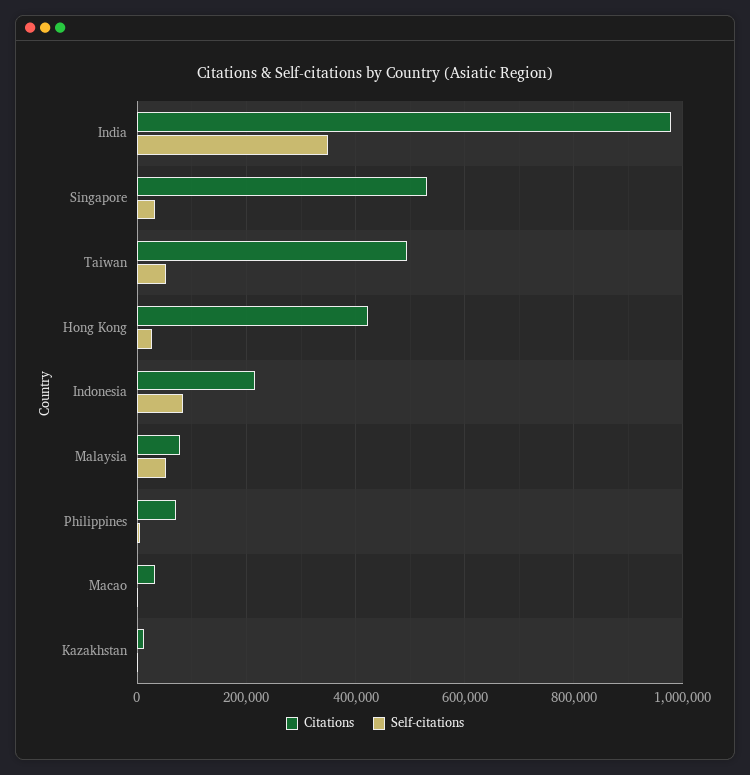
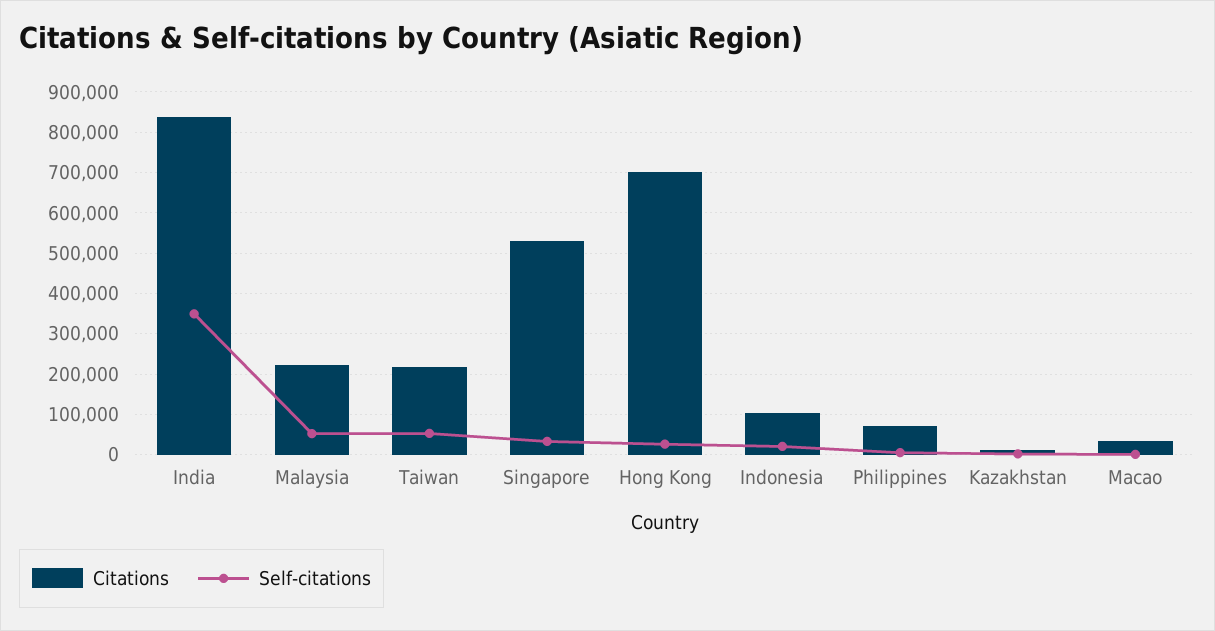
Citations, India: 980000 -> 840000
Citations, Taiwan: 500000 -> 220000
Citations, Hong Kong: 420000 -> 700000
Citations, Indonesia: 220000 -> 100000
Self-citations, Indonesia: 80000 -> 20000
Citations, Malaysia: 80000 -> 220000

